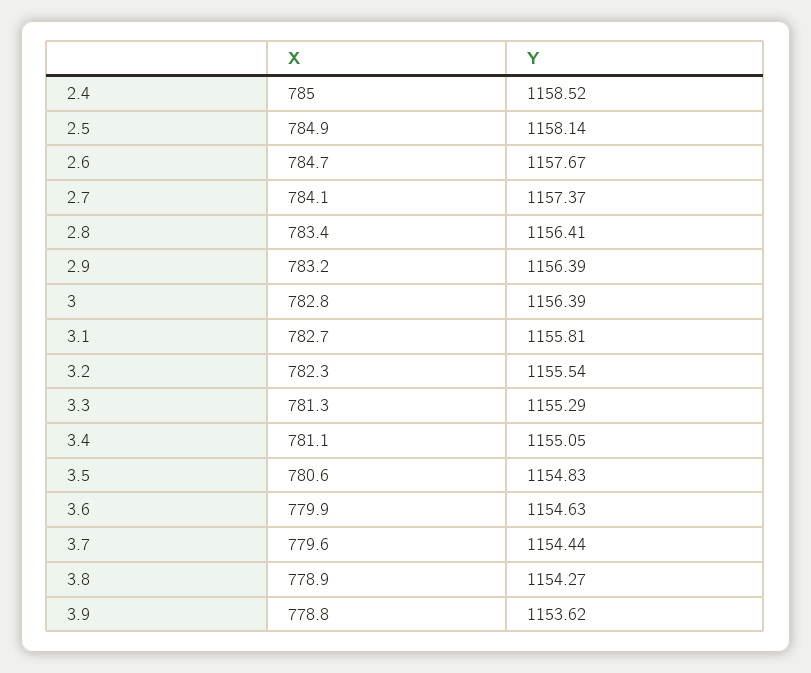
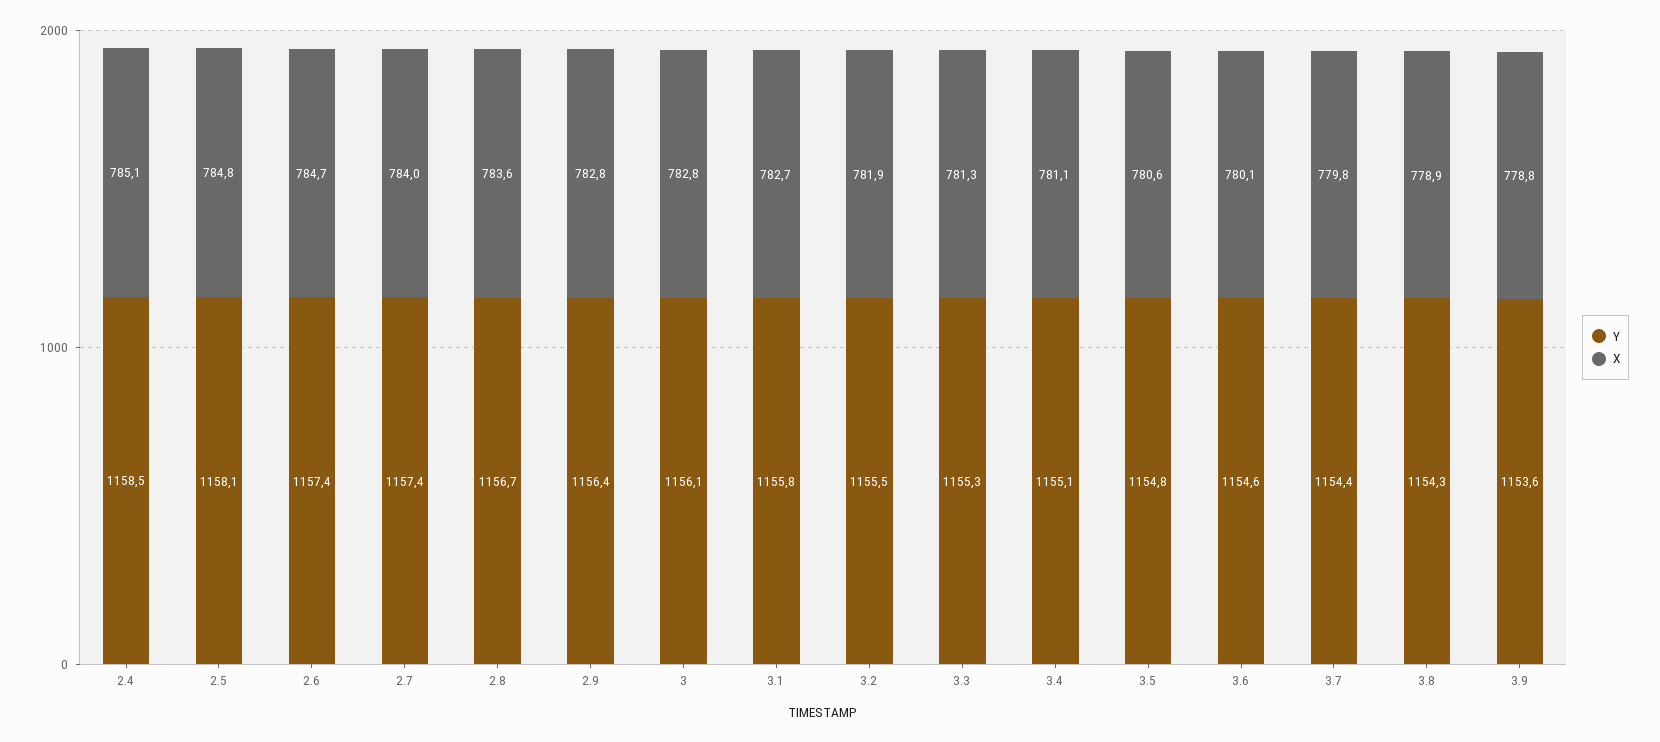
X, 2.4: 785 -> 785.1
X, 2.5: 784.9 -> 784.8
Y, 2.6: 1157.67 -> 1157.4
X, 2.7: 784.1 -> 784
X, 2.8: 783.4 -> 783.6
Y, 2.8: 1156.41 -> 1156.7
X, 2.9: 783.2 -> 782.8
Y, 3: 1156.39 -> 1156.1
X, 3.2: 782.3 -> 781.9
X, 3.6: 779.9 -> 780.1
X, 3.7: 779.6 -> 779.8

